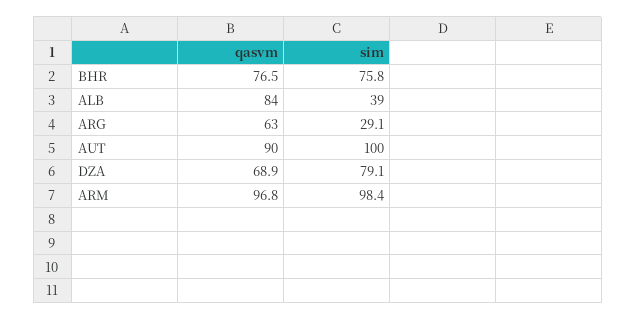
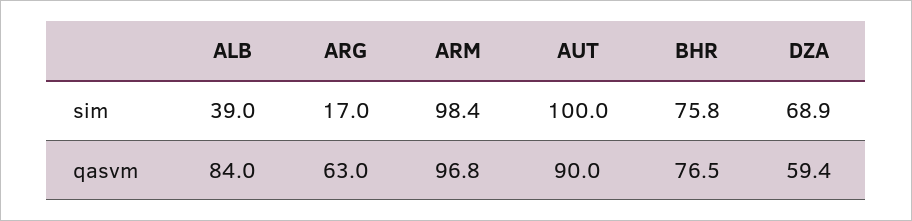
sim, ARG: 29.1 -> 17
qasvm, DZA: 68.9 -> 59.4
sim, DZA: 79.1 -> 68.9

